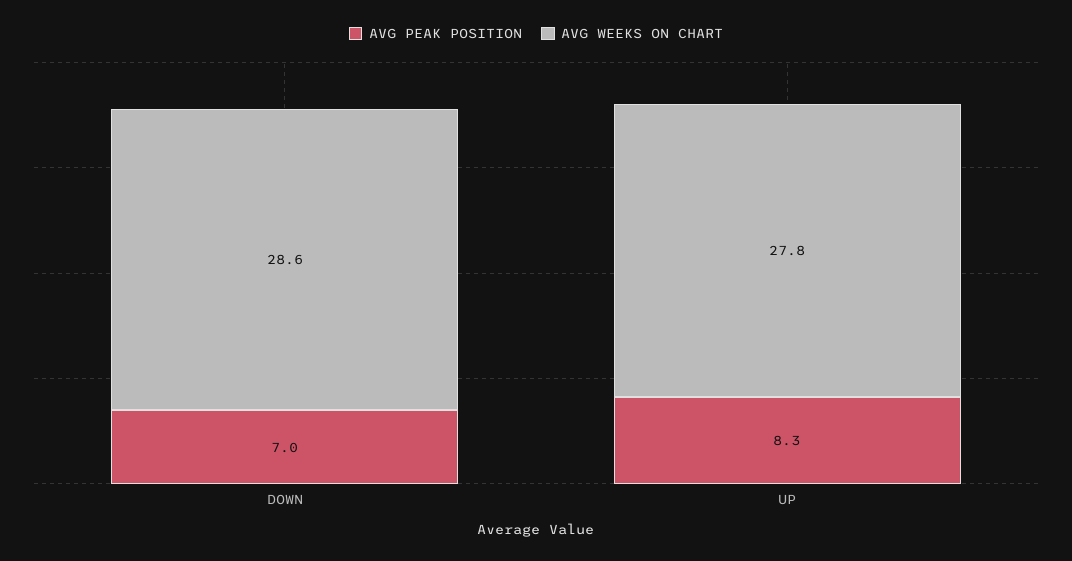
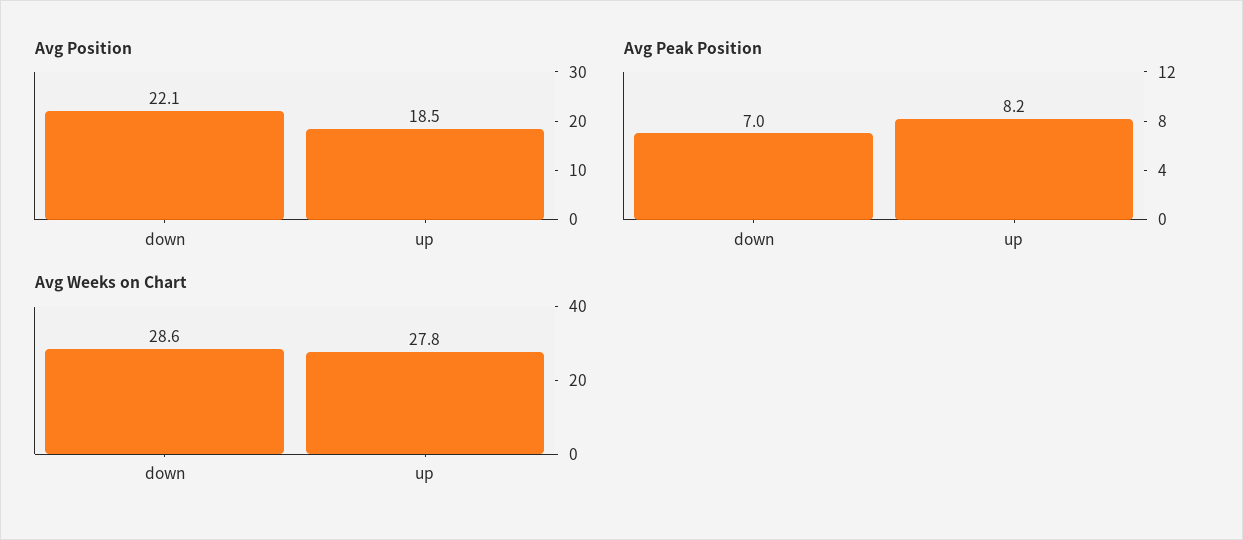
AVG PEAK POSITION, UP: 8.3 -> 8.2
Avg Position, DOWN: none -> 22.1
Avg Position, UP: none -> 18.5

